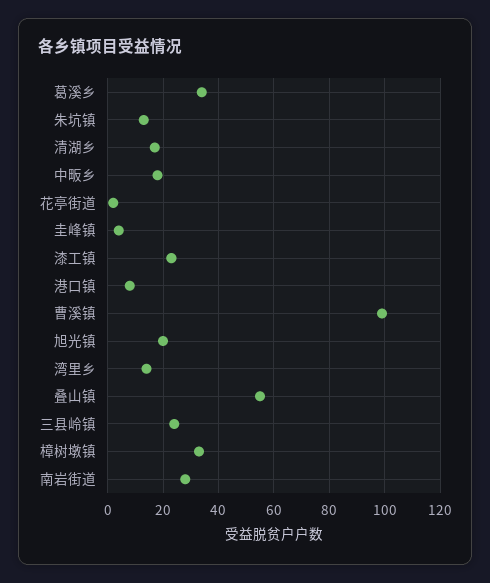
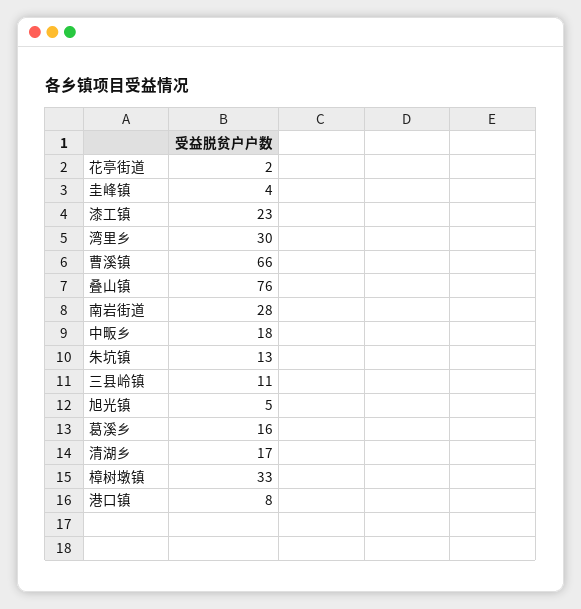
葛溪乡: 35 -> 16
曹溪镇: 100 -> 66
旭光镇: 20 -> 5
湾里乡: 15 -> 30
叠山镇: 55 -> 76
三县岭镇: 25 -> 11

